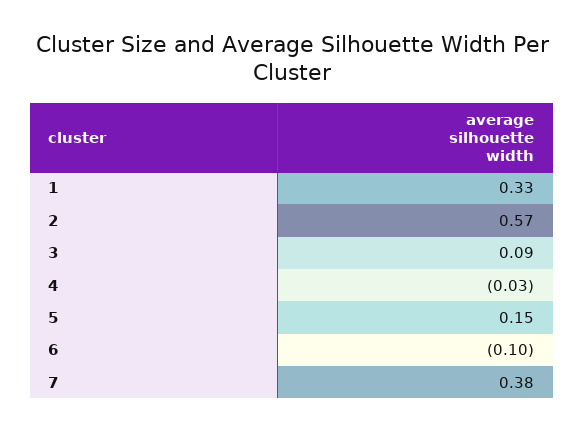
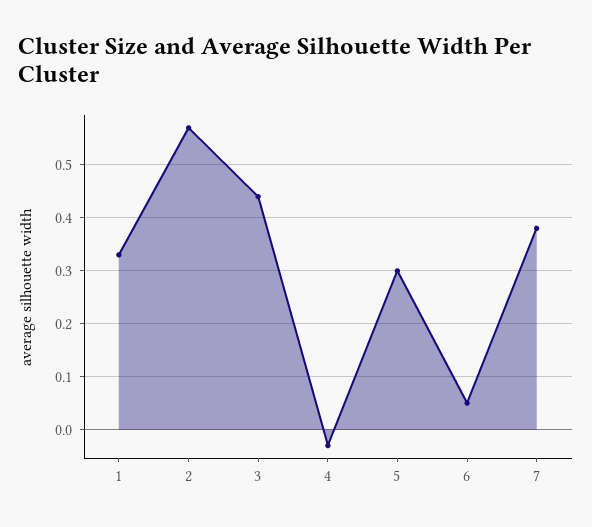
3: 0.09 -> 0.45
5: 0.15 -> 0.3
6: -0.1 -> 0.05

